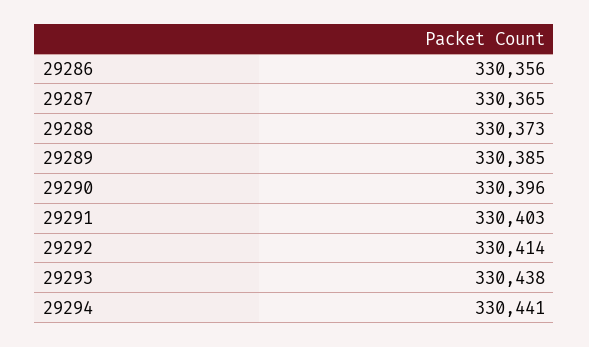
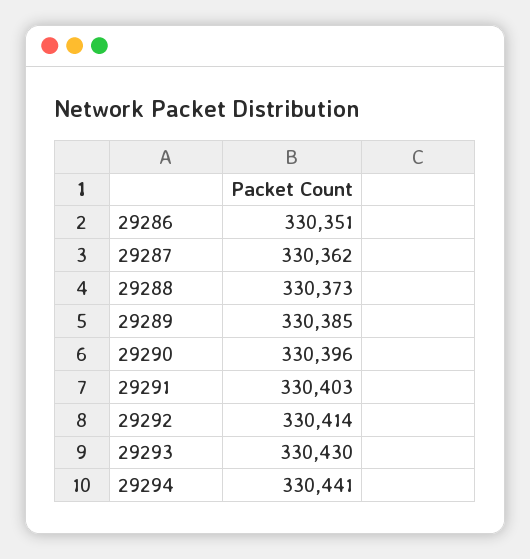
29286: 330356 -> 330351
29287: 330365 -> 330362
29293: 330438 -> 330430

